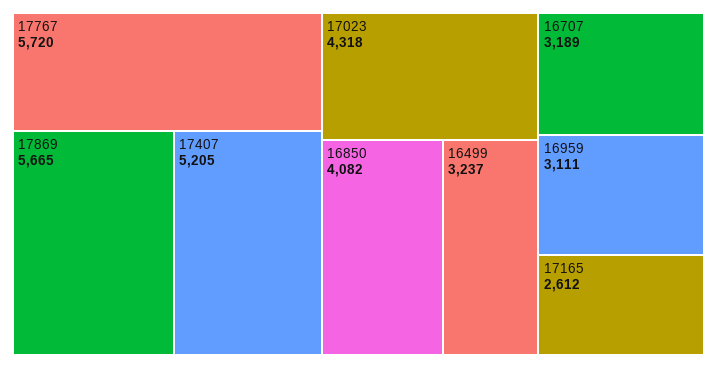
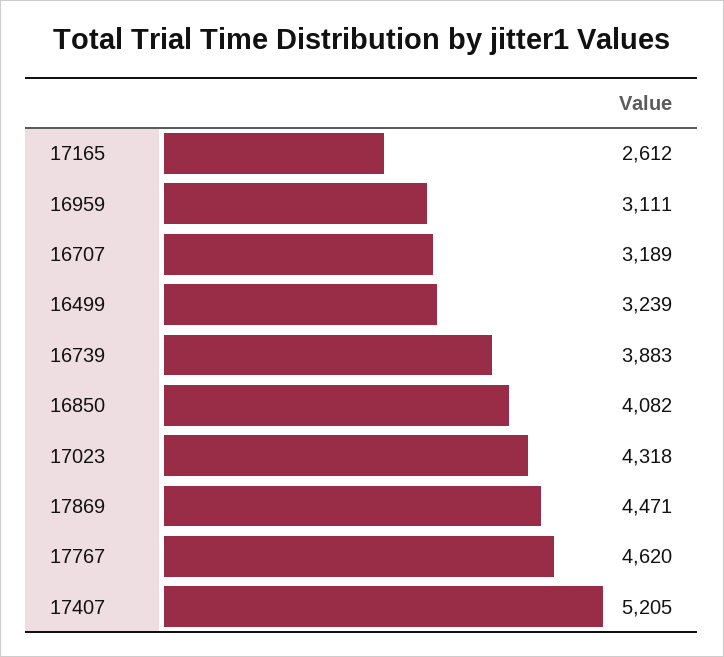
17767: 5720 -> 4620
17869: 5665 -> 4471
16499: 3237 -> 3239
16739: none -> 3883

